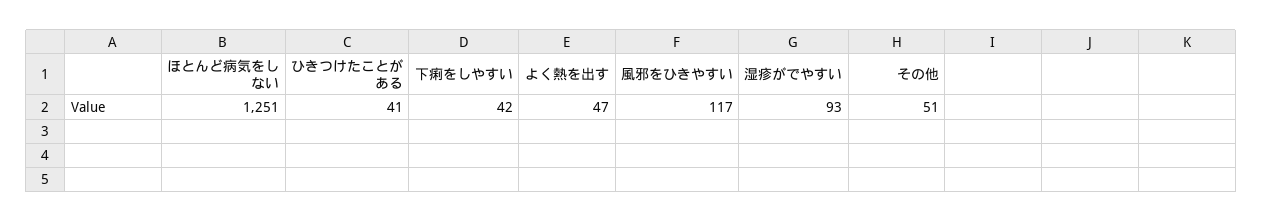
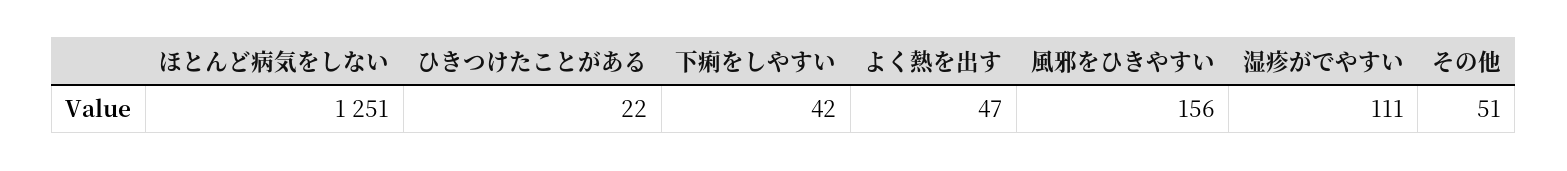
ひきつけたことがある: 41 -> 22
風邪をひきやすい: 117 -> 156
湿疹がでやすい: 93 -> 111

